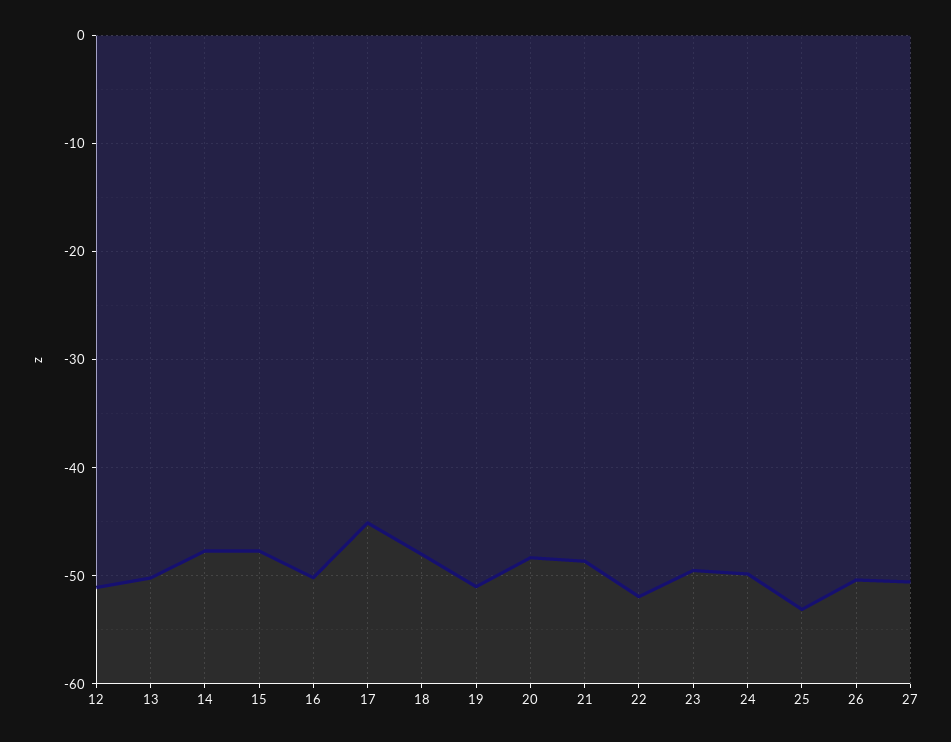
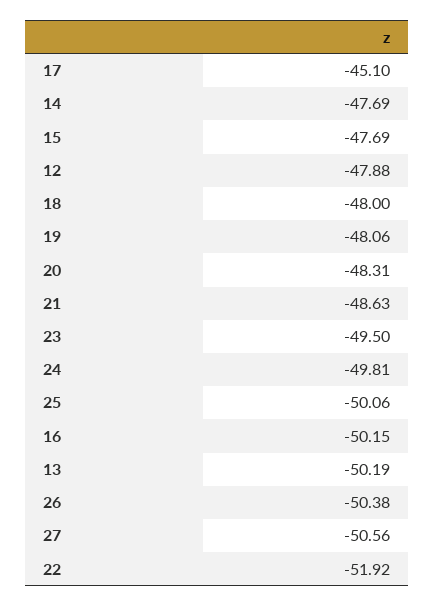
12: -51 -> -47.88
19: -51 -> -48.06
25: -53 -> -50.06

